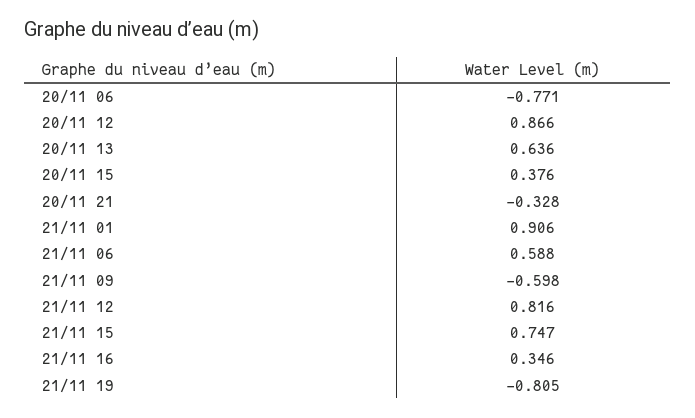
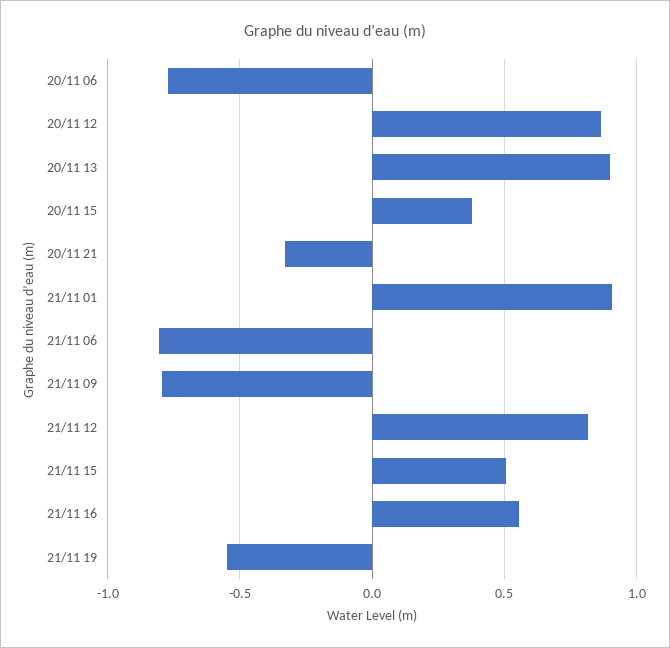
20/11 13: 0.636 -> 0.9
21/11 06: 0.588 -> -0.8
21/11 09: -0.598 -> -0.8
21/11 15: 0.747 -> 0.5
21/11 16: 0.346 -> 0.55
21/11 19: -0.805 -> -0.55

